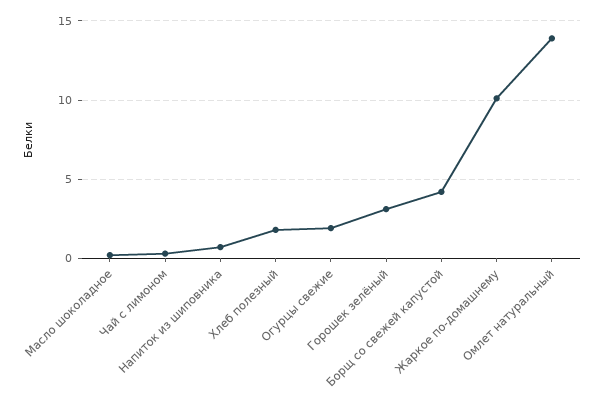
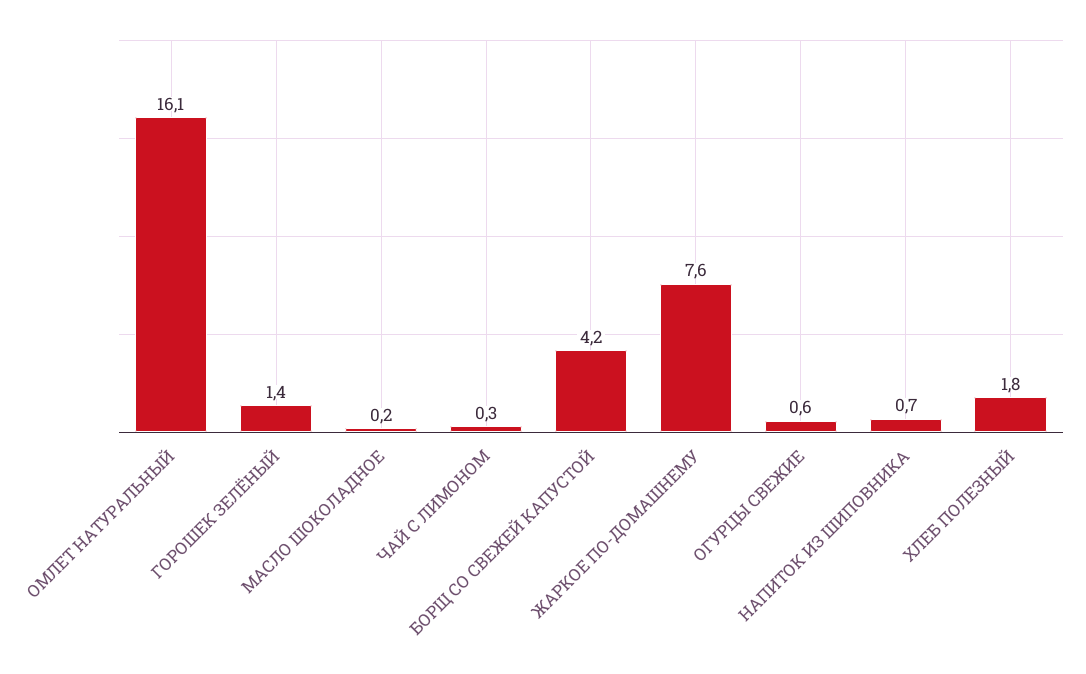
Огурцы свежие: 2 -> 0.6
Горошек зелёный: 3 -> 1.4
Жаркое по-домашнему: 10 -> 7.6
Омлет натуральный: 14 -> 16.1

